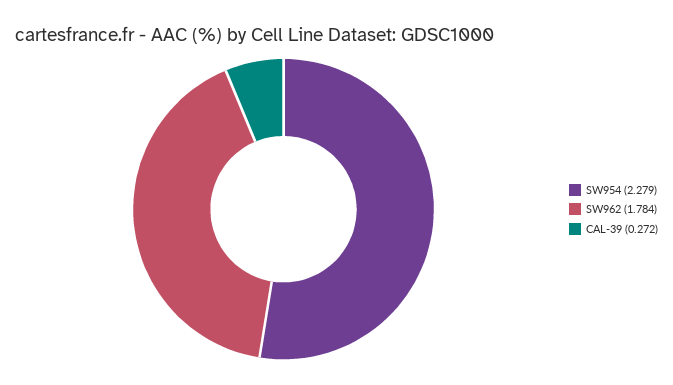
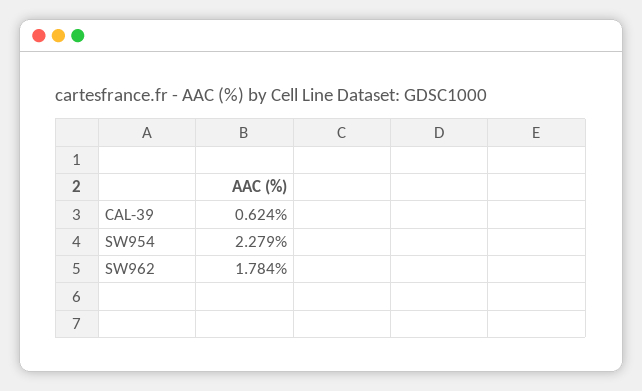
CAL-39: 0.272 -> 0.624

